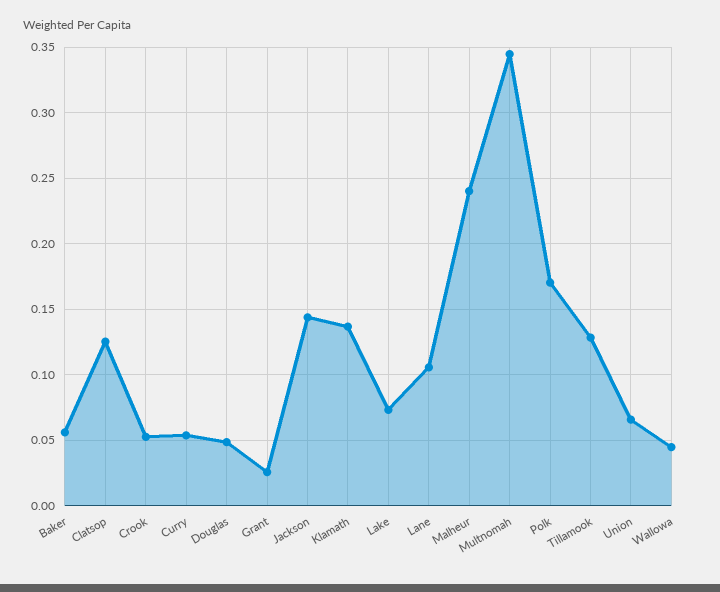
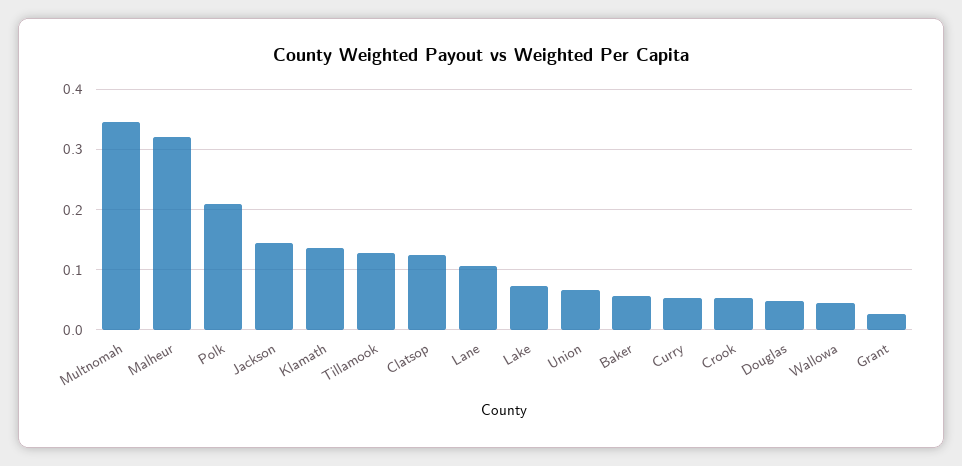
Malheur: 0.24 -> 0.32
Polk: 0.17 -> 0.21

